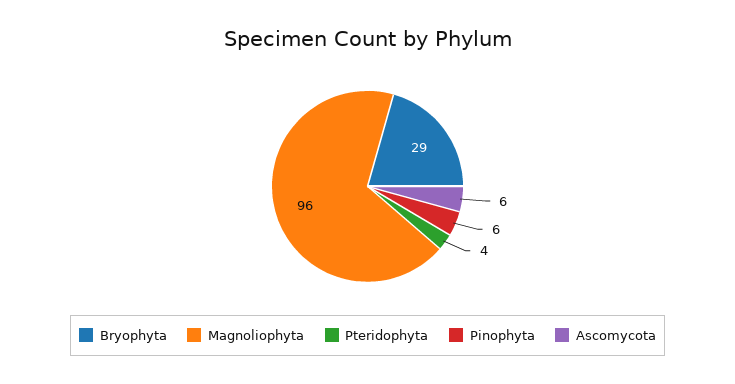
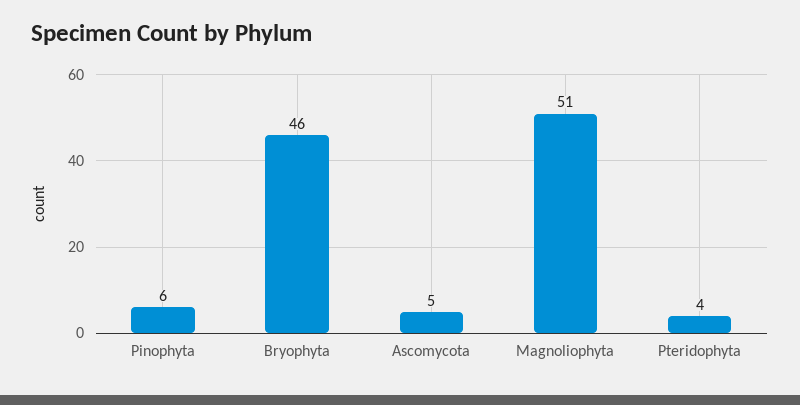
Bryophyta: 29 -> 46
Magnoliophyta: 96 -> 51
Ascomycota: 6 -> 5

